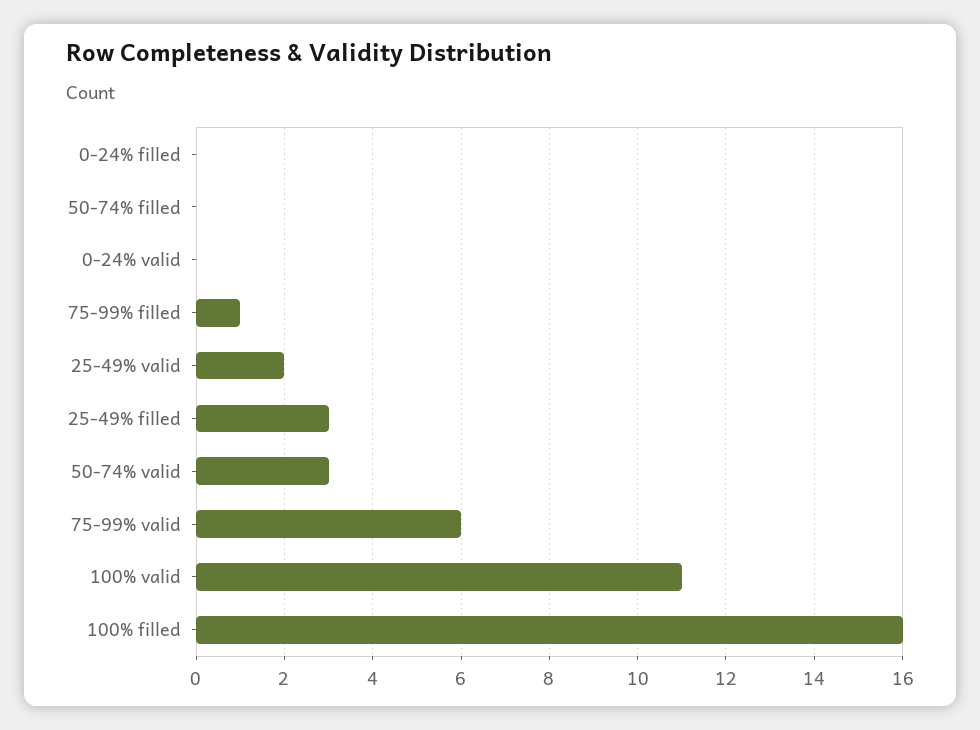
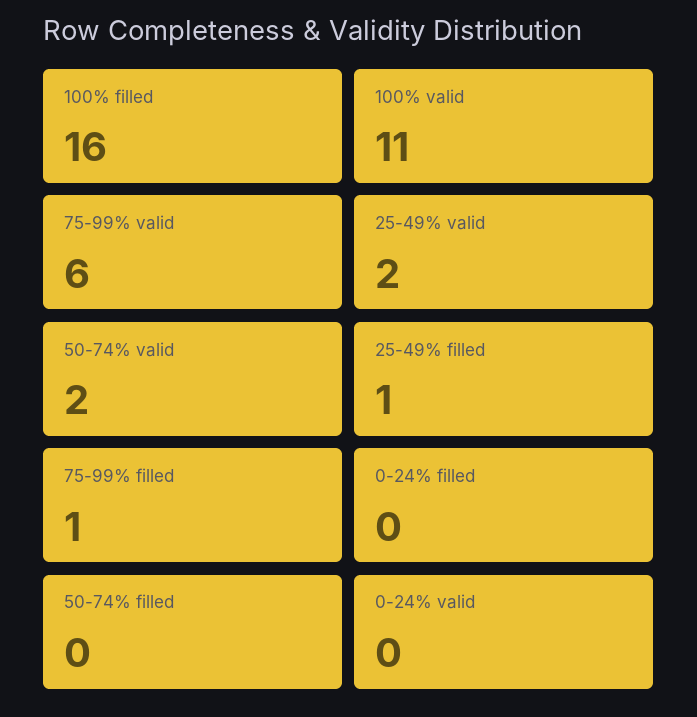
25-49% filled: 3 -> 1
50-74% valid: 3 -> 2

